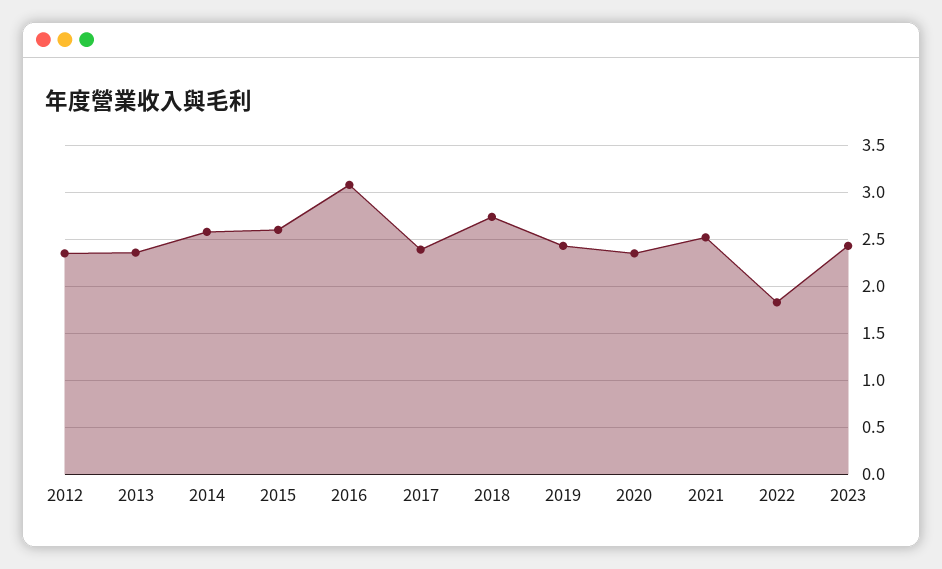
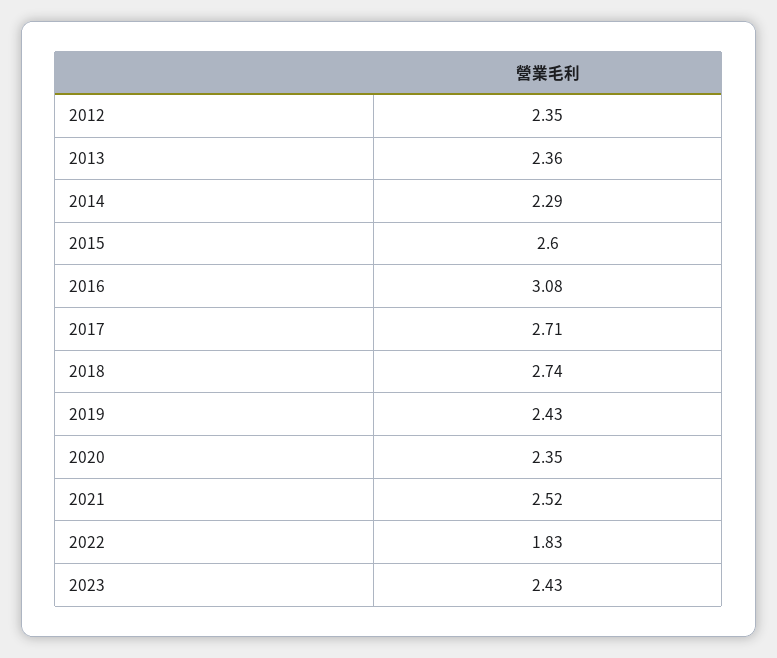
2014: 2.6 -> 2.29
2017: 2.4 -> 2.71

